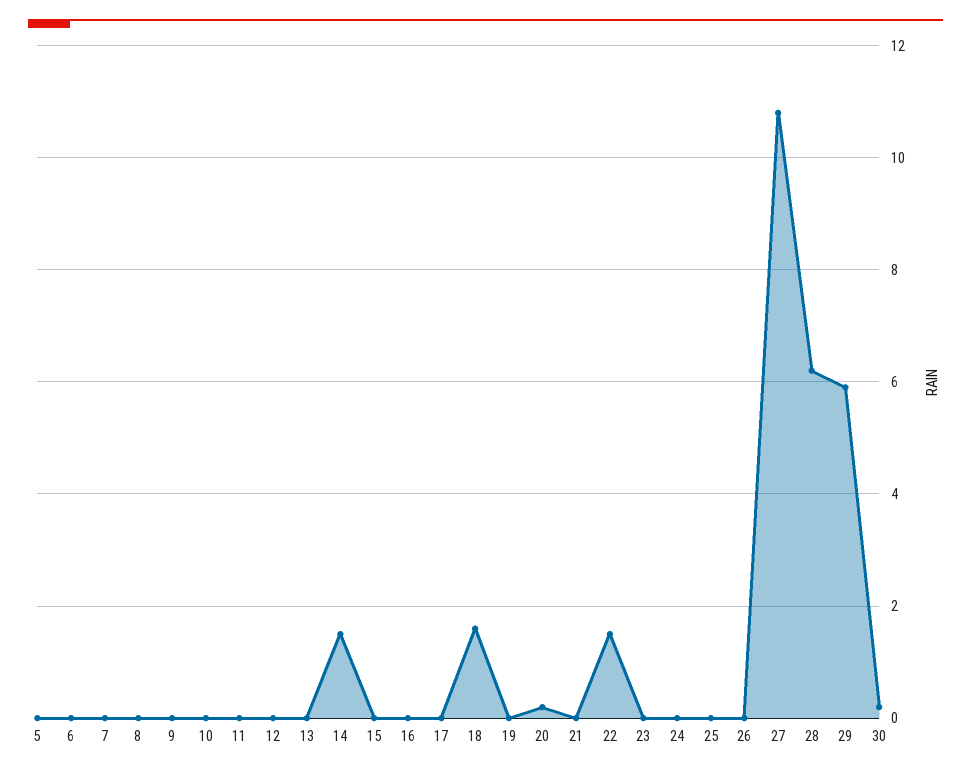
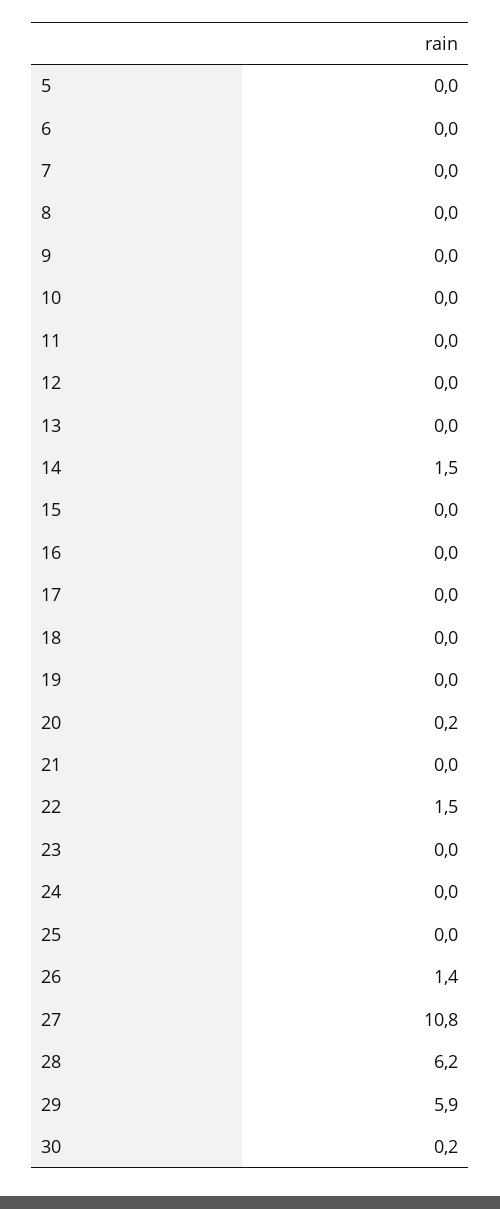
18: 1.5 -> 0
26: 0 -> 1.4

